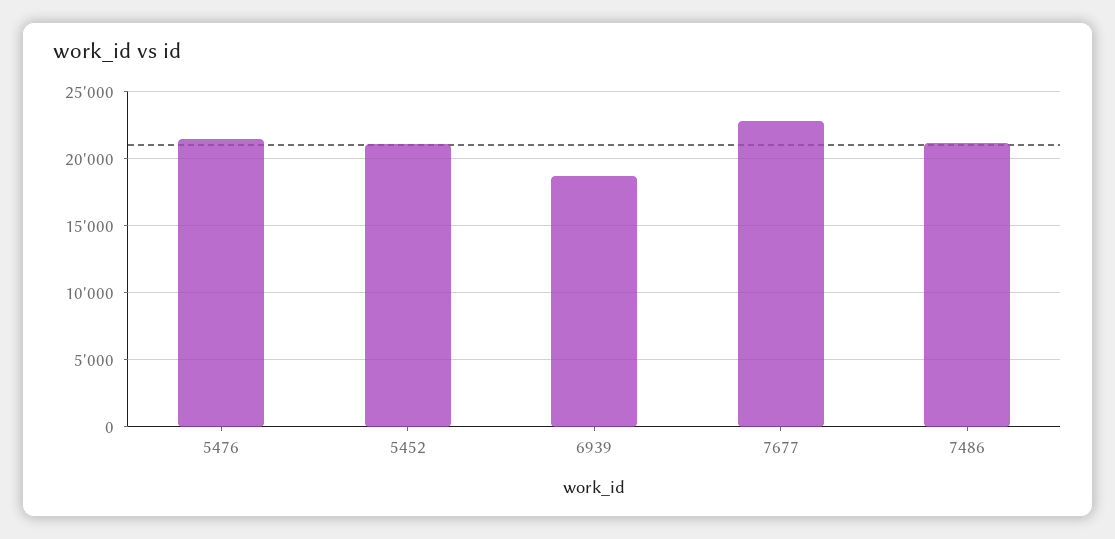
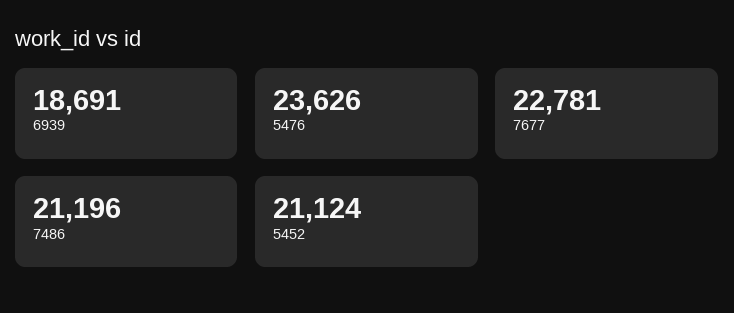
5476: 21500 -> 23626

